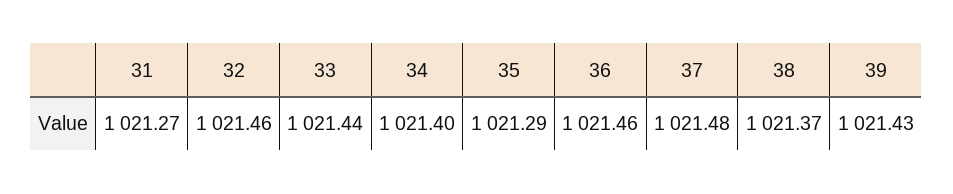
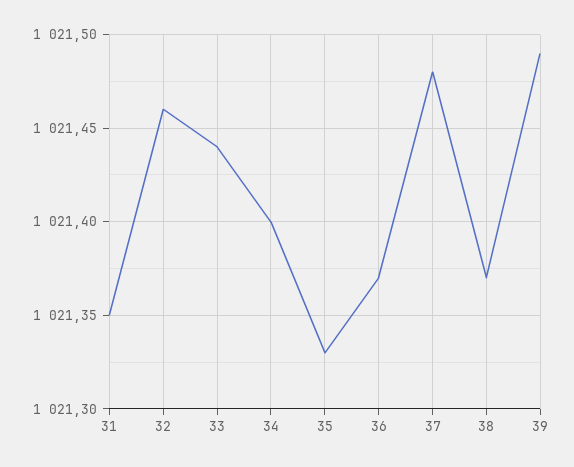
31: 1021.27 -> 1021.35
35: 1021.29 -> 1021.33
36: 1021.46 -> 1021.37
39: 1021.43 -> 1021.49

